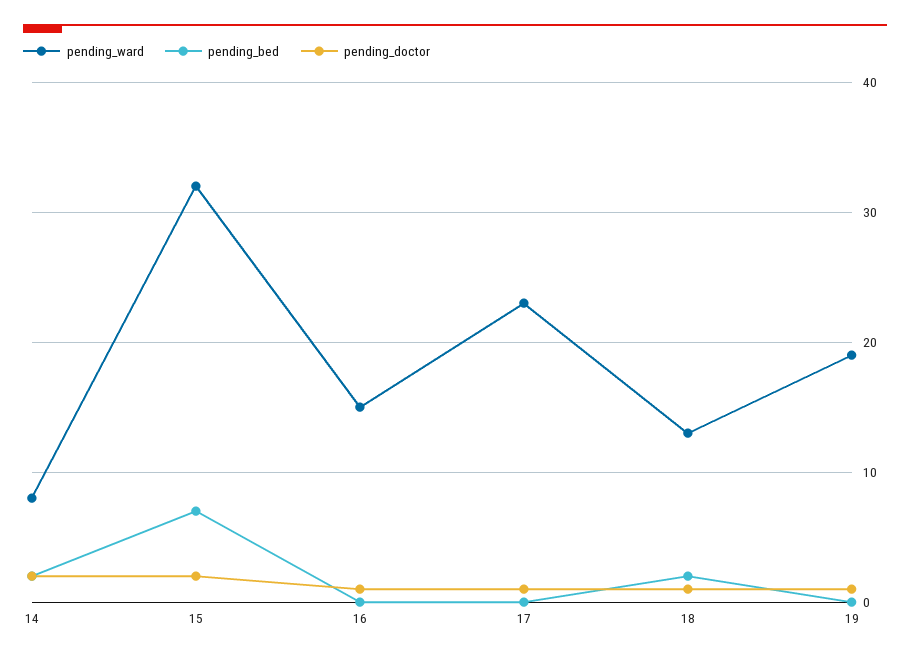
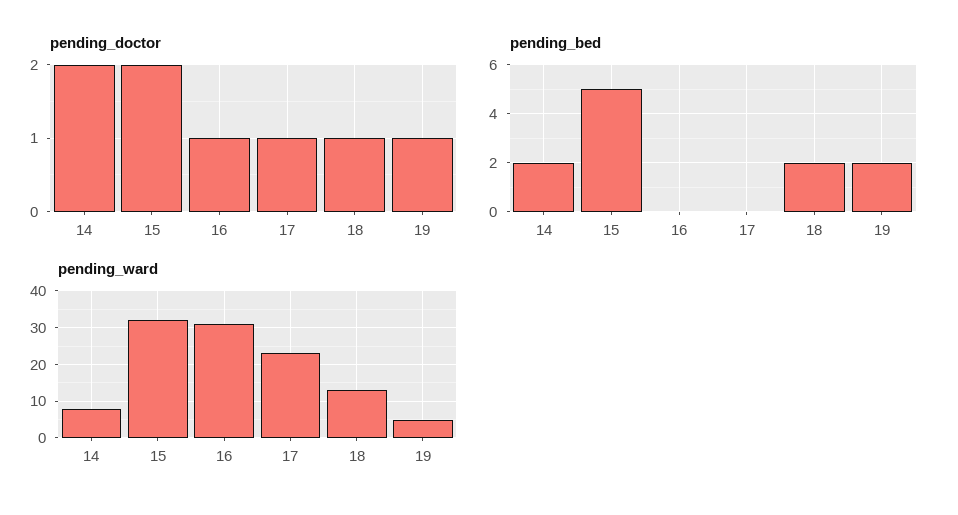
pending_bed, 15: 7 -> 5
pending_ward, 16: 15 -> 30
pending_ward, 19: 19 -> 5
pending_bed, 19: 0 -> 2

